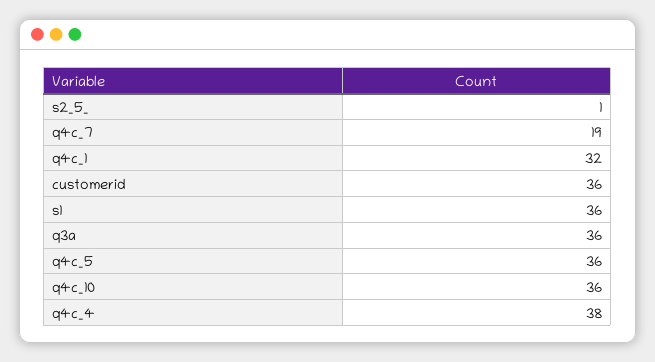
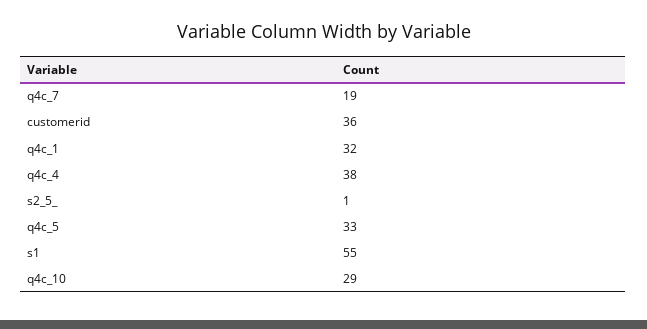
s1: 36 -> 55
q3a: 36 -> none
q4c_5: 36 -> 33
q4c_10: 36 -> 29

